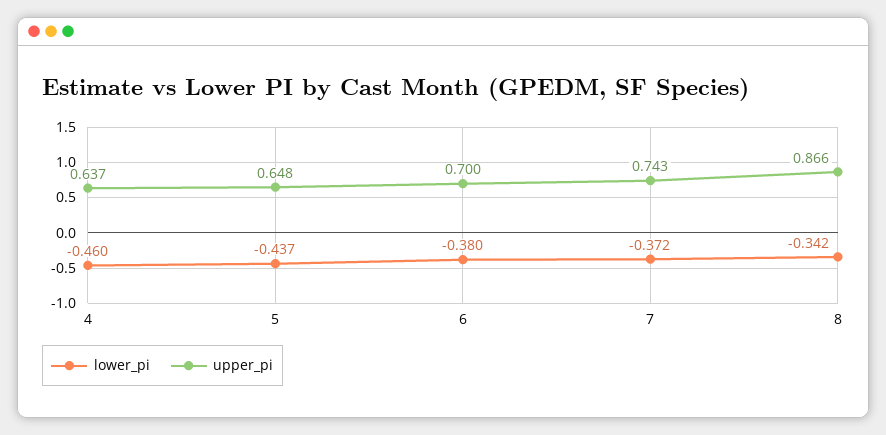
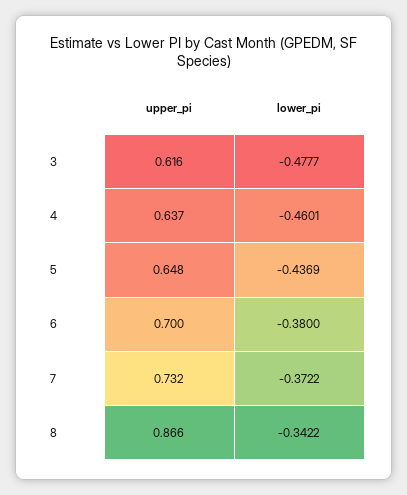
upper_pi, 7: 0.743 -> 0.732
upper_pi, 3: none -> 0.616
lower_pi, 3: none -> -0.4777

